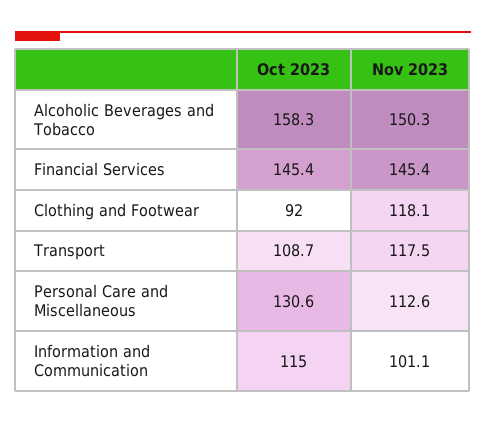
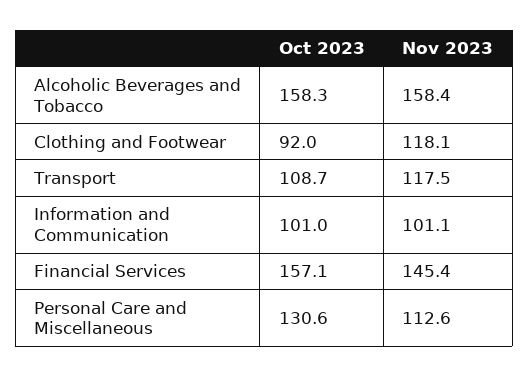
Nov 2023, Alcoholic Beverages and Tobacco: 150.3 -> 158.4
Oct 2023, Financial Services: 145.4 -> 157.1
Oct 2023, Information and Communication: 115 -> 101

